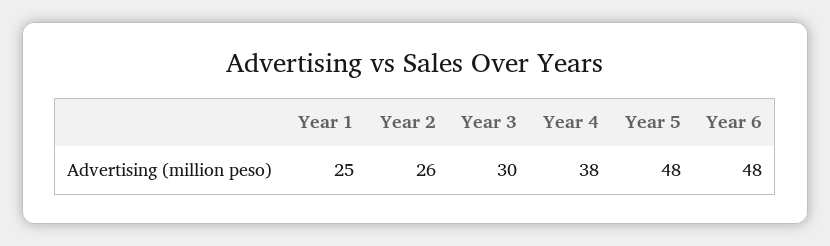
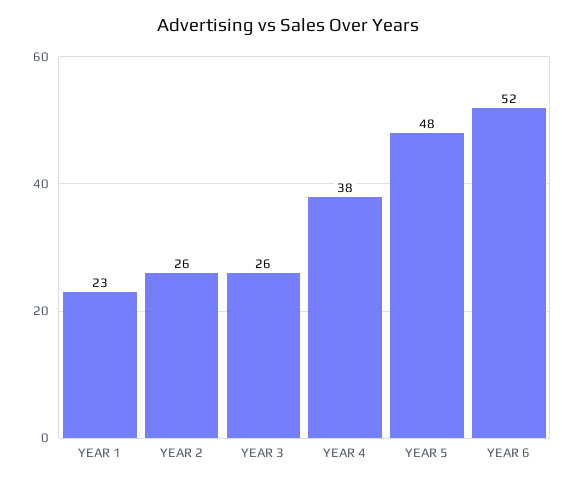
Year 1: 25 -> 23
Year 3: 30 -> 26
Year 6: 48 -> 52

